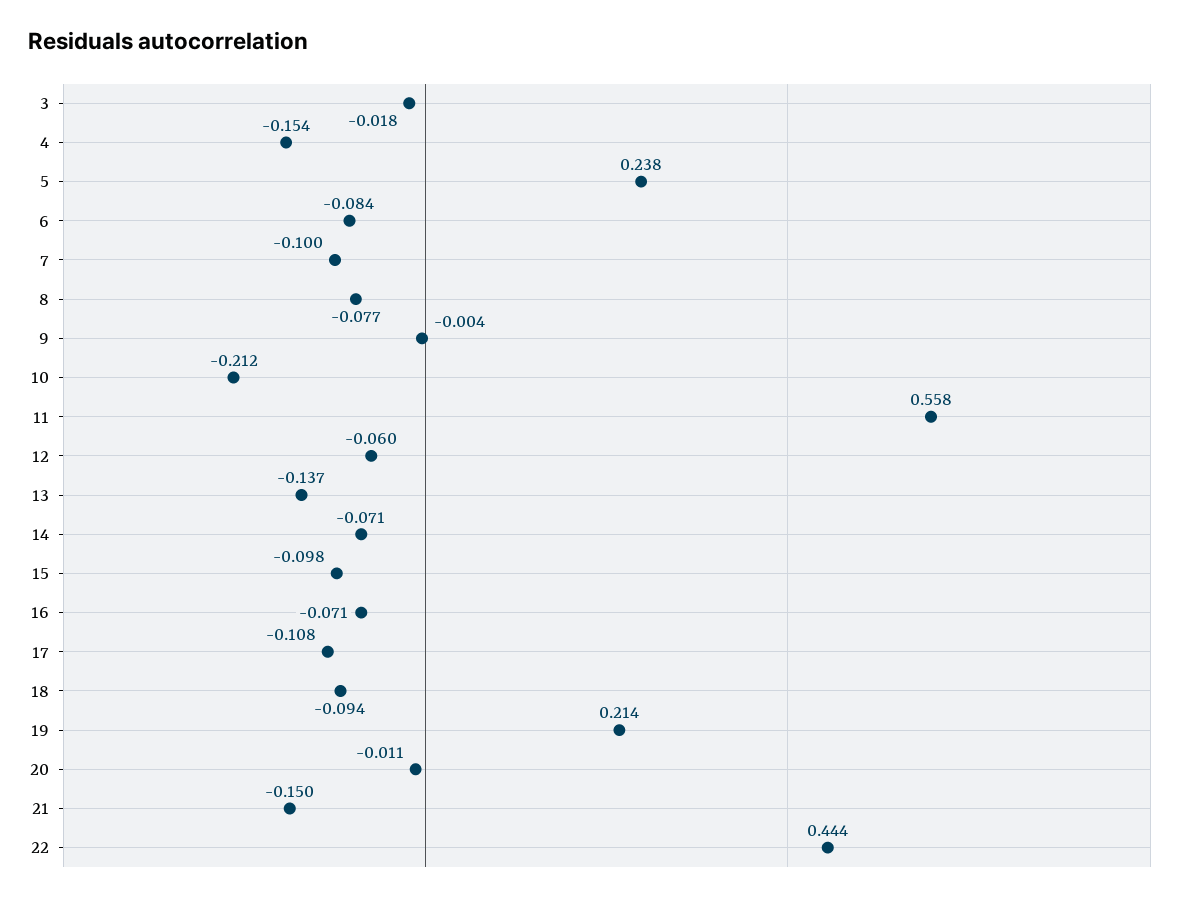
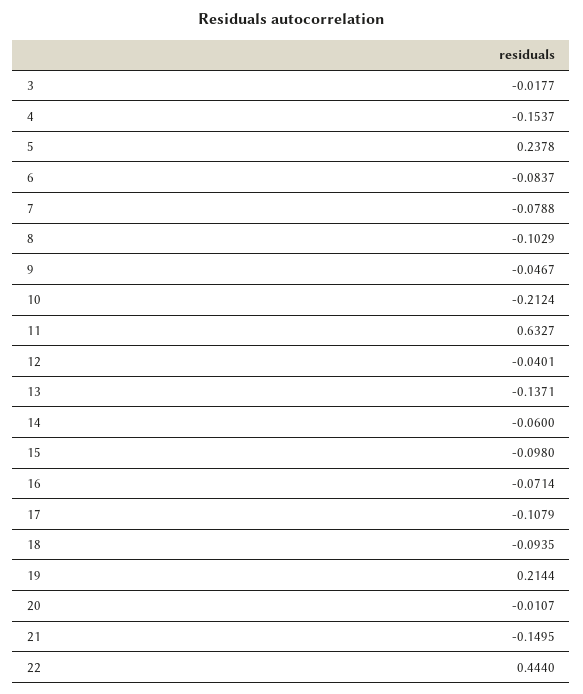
7: -0.1 -> -0.0788
8: -0.077 -> -0.1029
9: -0.004 -> -0.0467
11: 0.558 -> 0.6327
12: -0.06 -> -0.0401
14: -0.071 -> -0.06

